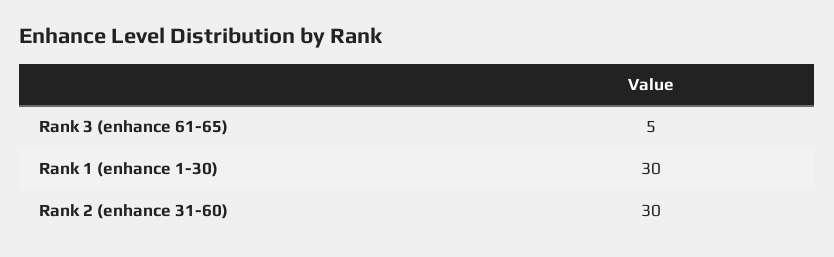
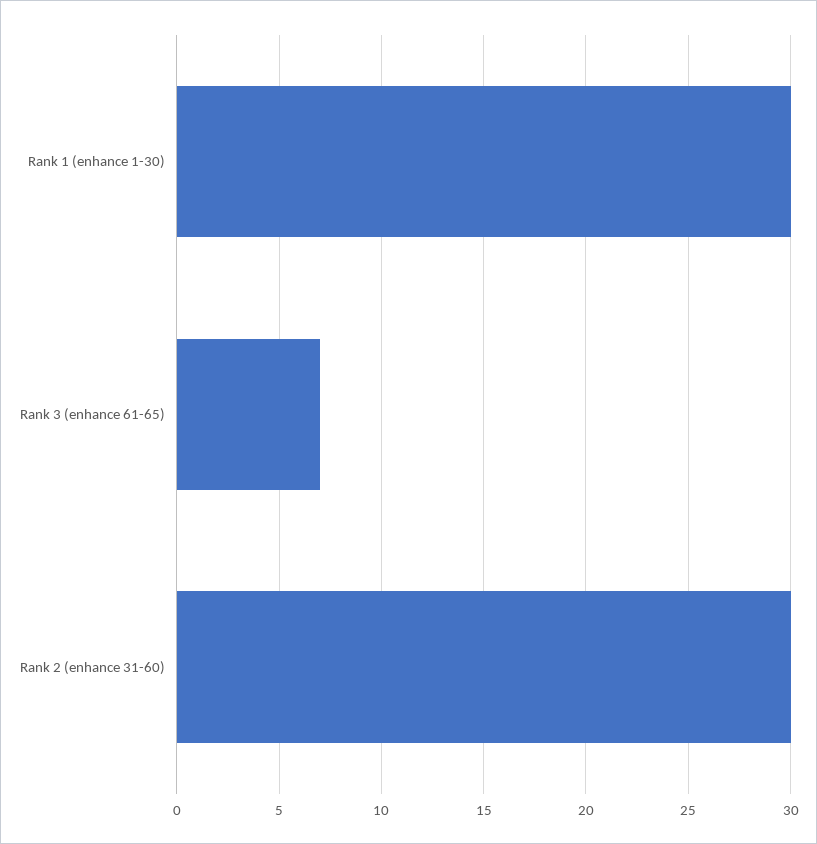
Rank 3 (enhance 61-65): 5 -> 7

